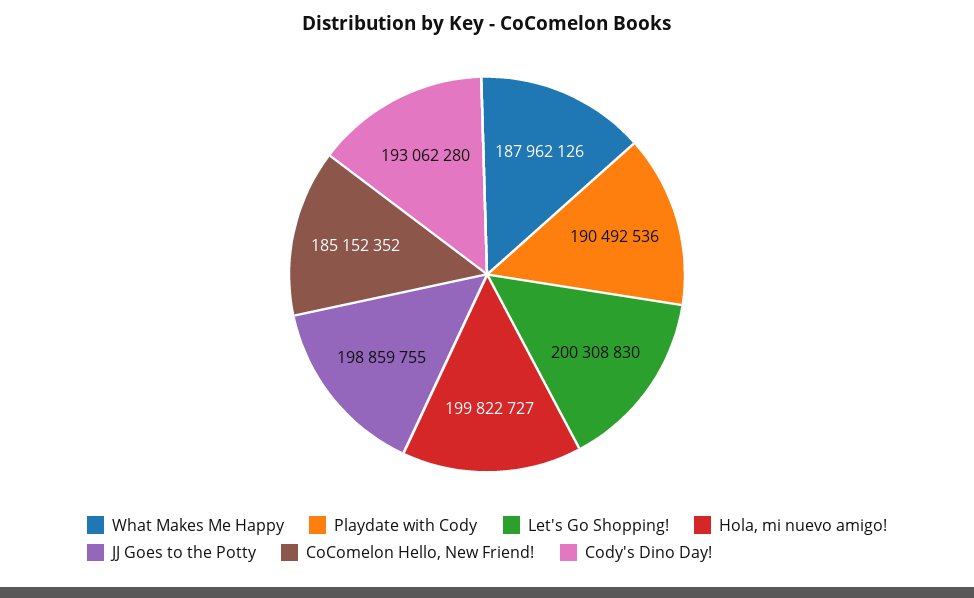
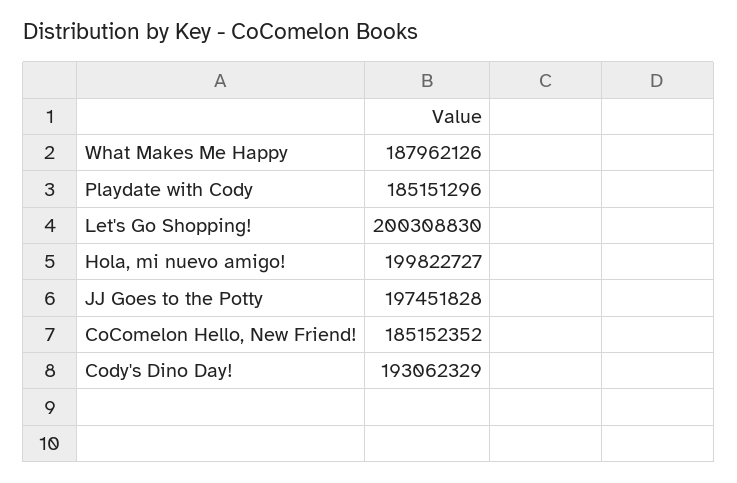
Playdate with Cody: 190492536 -> 185151296
JJ Goes to the Potty: 198859755 -> 197451828
Cody's Dino Day!: 193062280 -> 193062329

